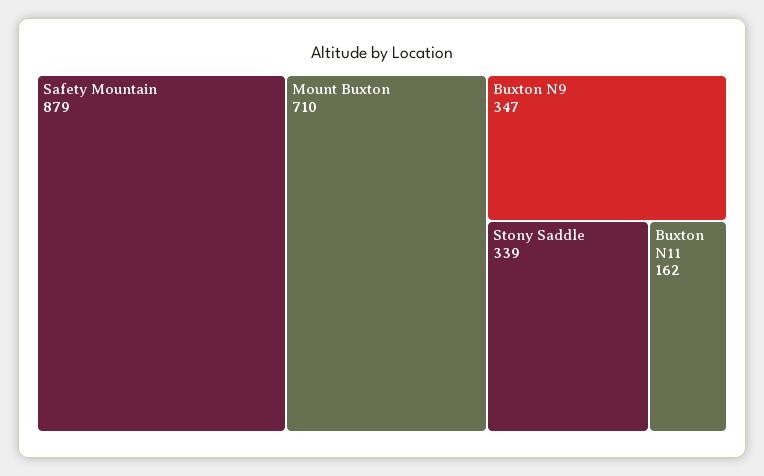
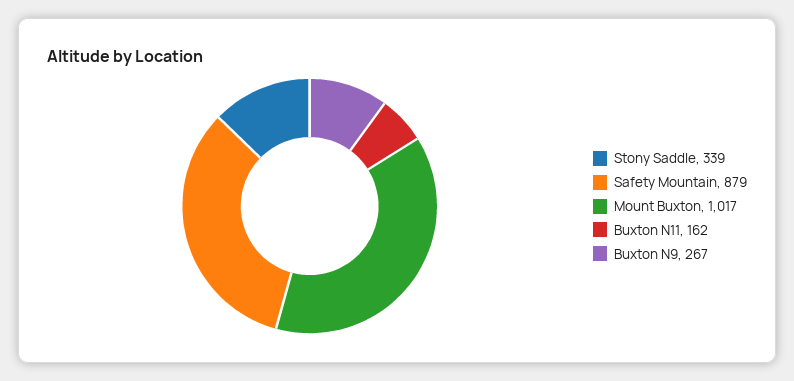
Mount Buxton: 710 -> 1017
Buxton N9: 347 -> 267

